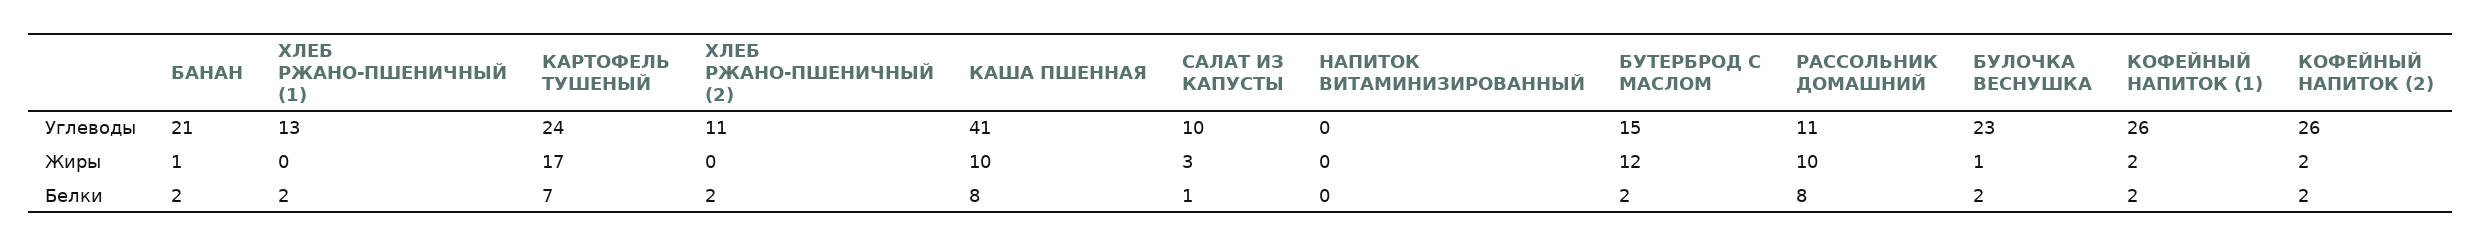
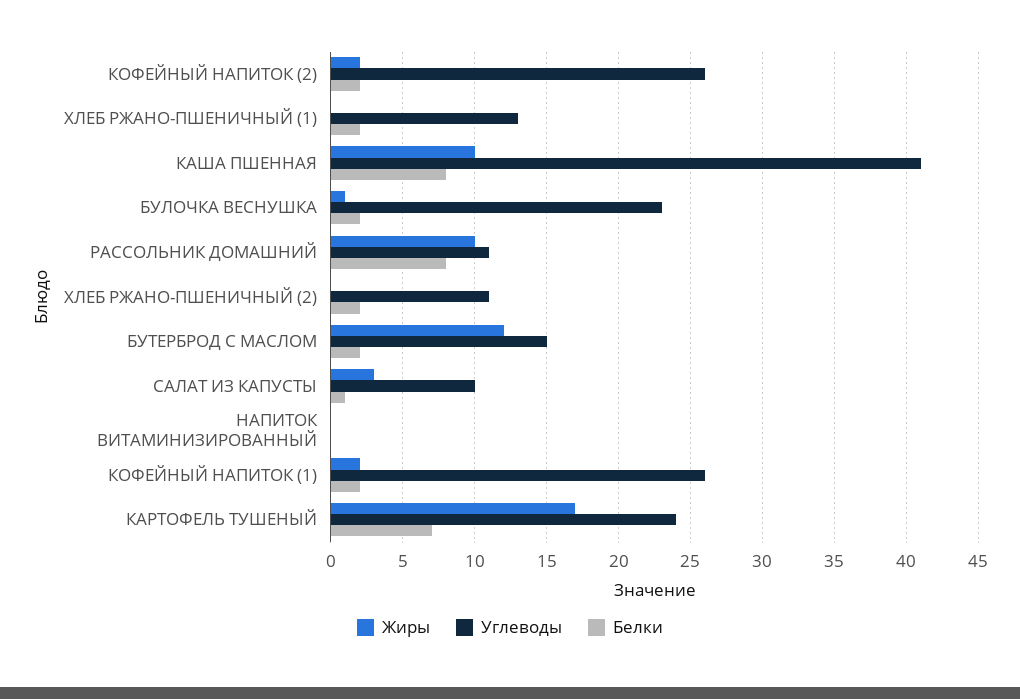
Углеводы, БАНАН: 21 -> none
Жиры, БАНАН: 1 -> none
Белки, БАНАН: 2 -> none

